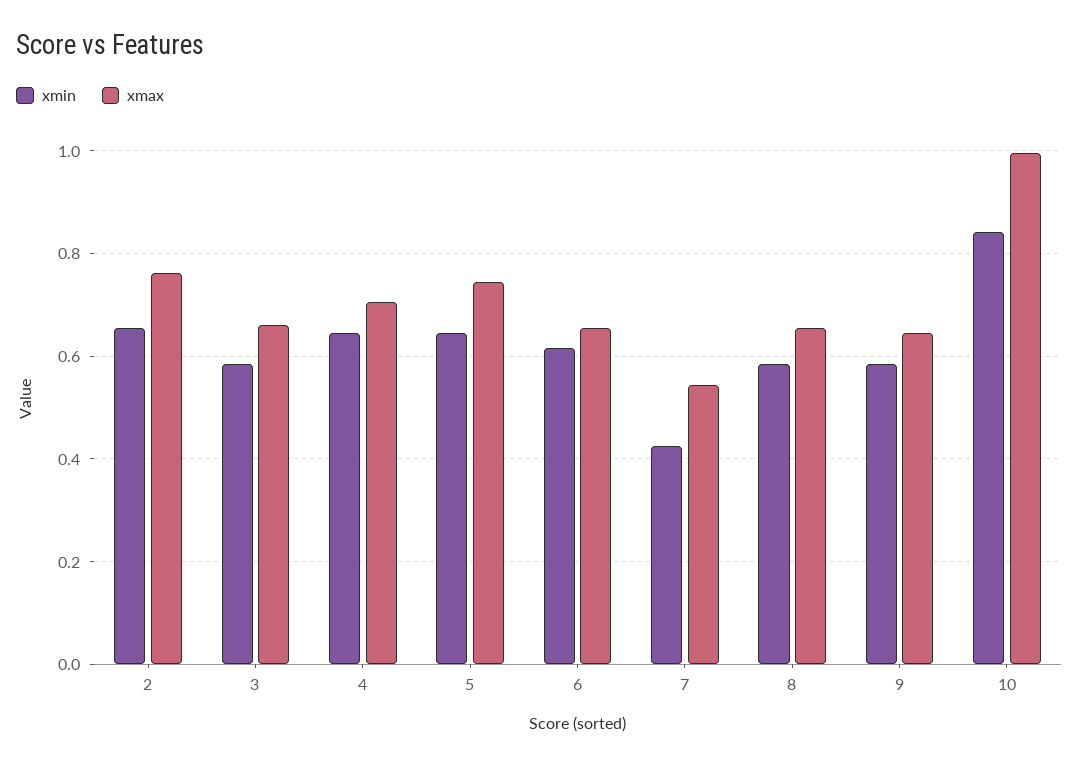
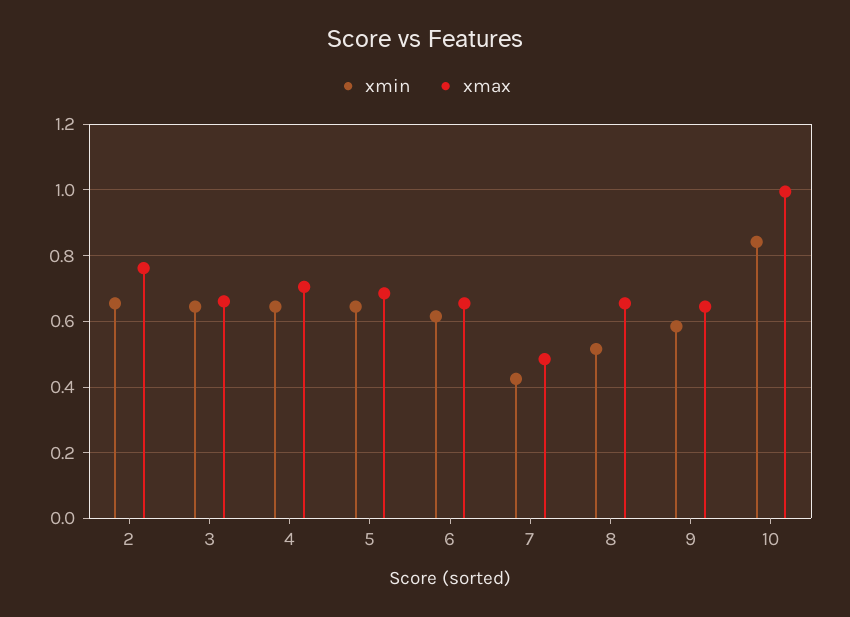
xmin, 3: 0.58 -> 0.64
xmax, 5: 0.74 -> 0.68
xmax, 7: 0.54 -> 0.48
xmin, 8: 0.58 -> 0.52

